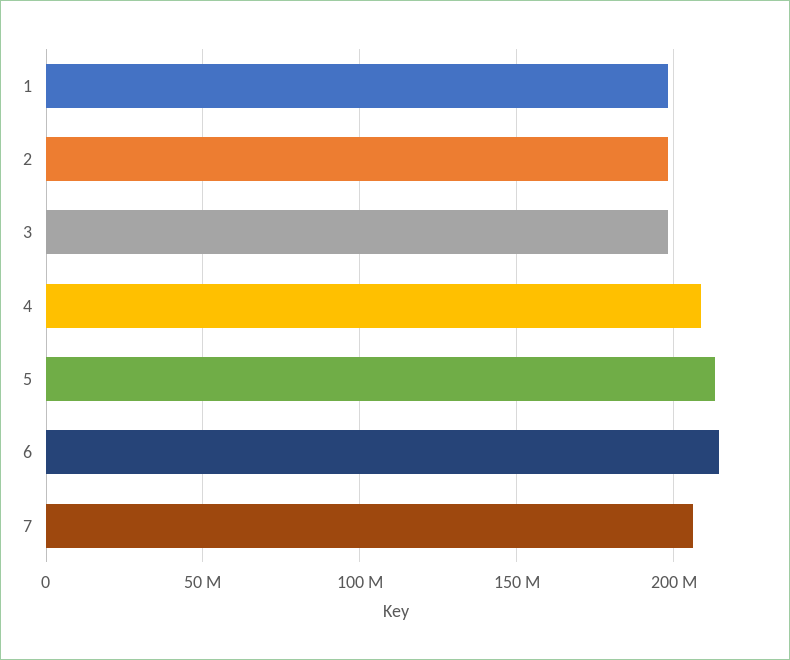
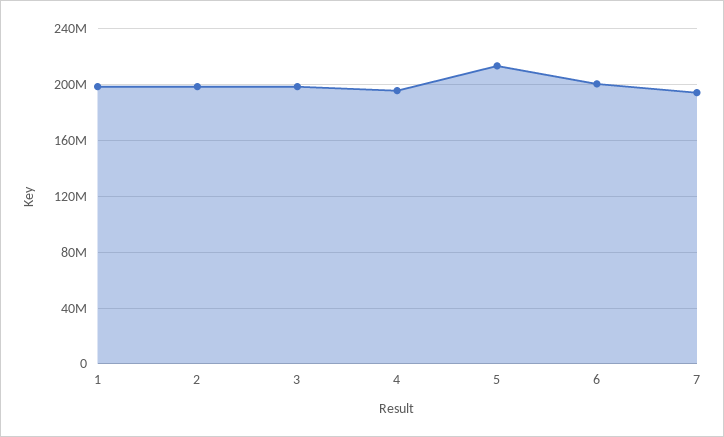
4: 210000000 -> 195000000
6: 215000000 -> 200000000
7: 205000000 -> 195000000

